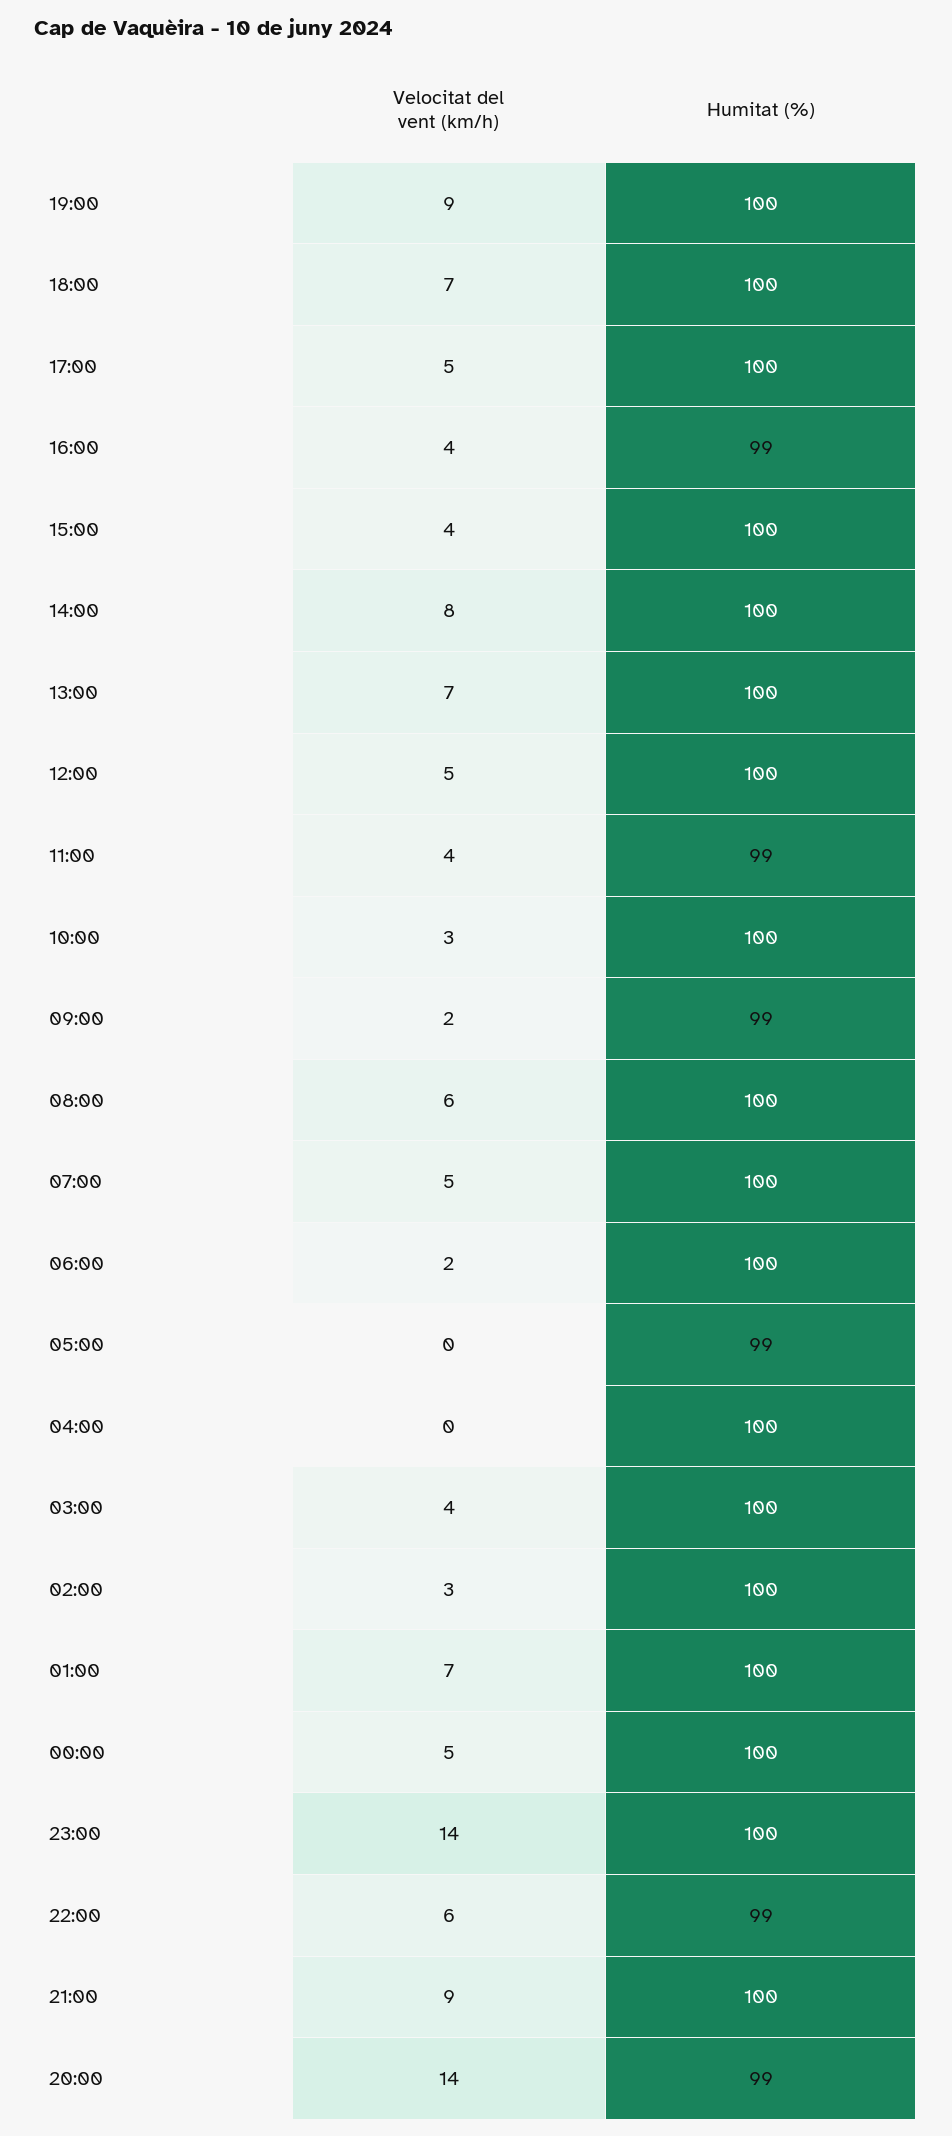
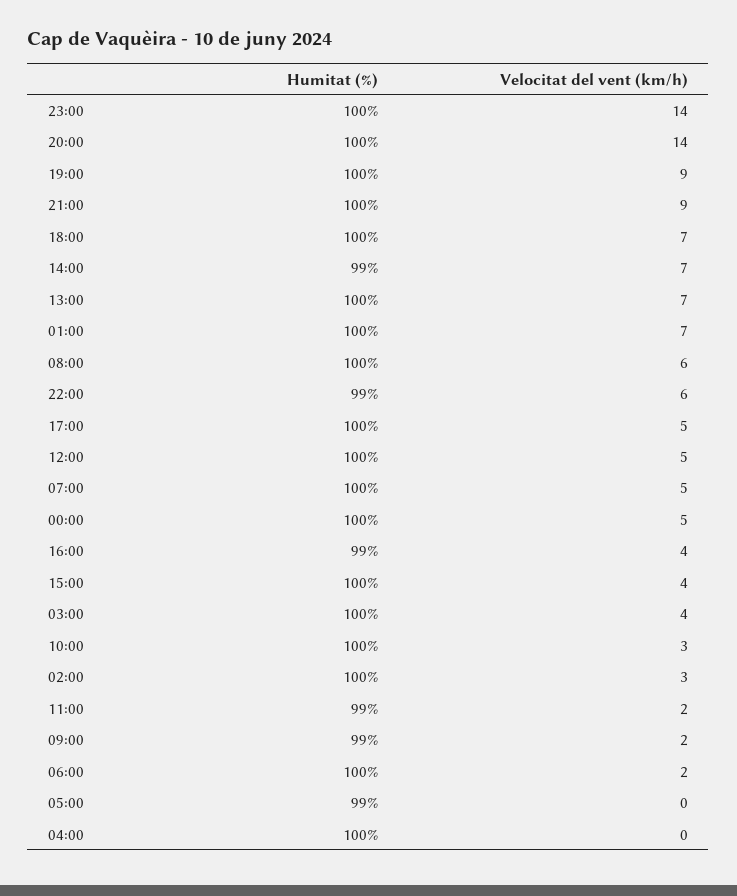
Velocitat del vent (km/h), 14:00: 8 -> 7
Humitat (%), 14:00: 100 -> 99
Velocitat del vent (km/h), 11:00: 4 -> 2
Humitat (%), 20:00: 99 -> 100

